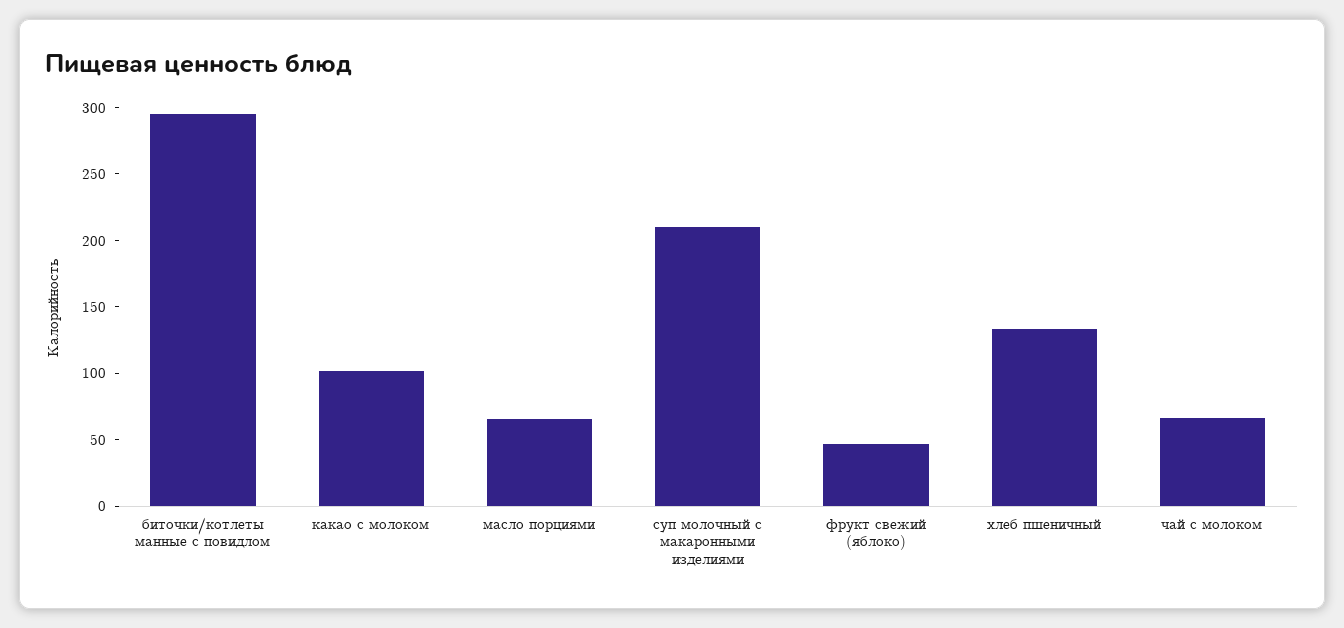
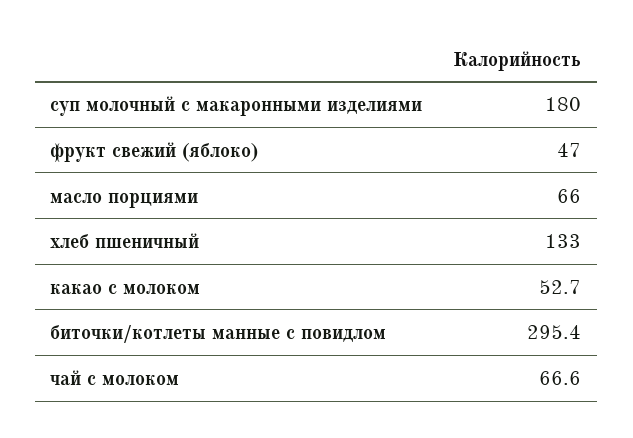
какао с молоком: 100 -> 52.7
суп молочный с макаронными изделиями: 210 -> 180

